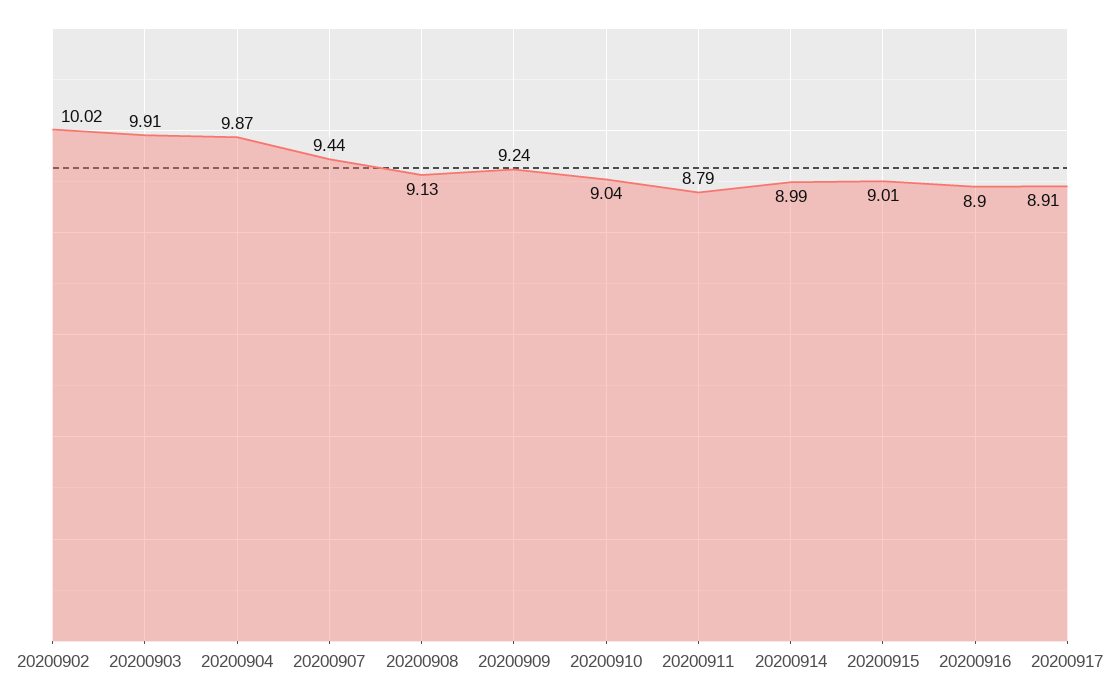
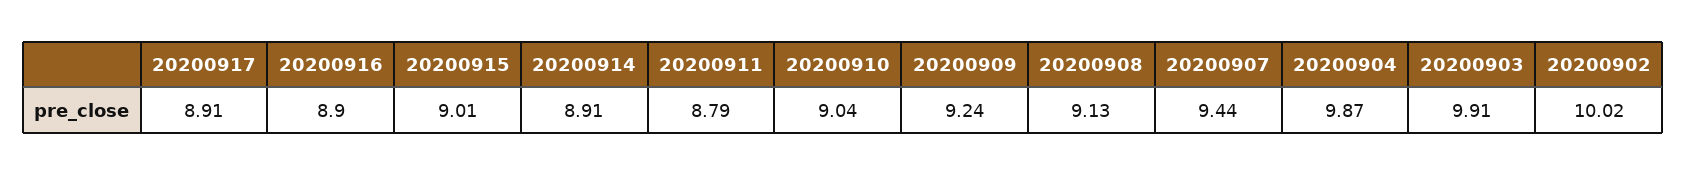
20200914: 8.99 -> 8.91

